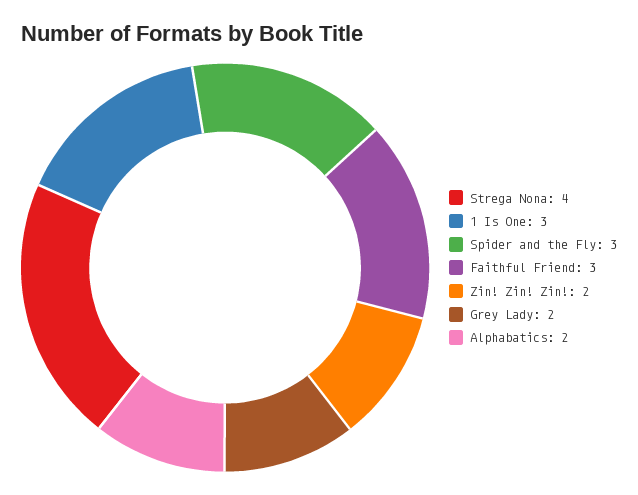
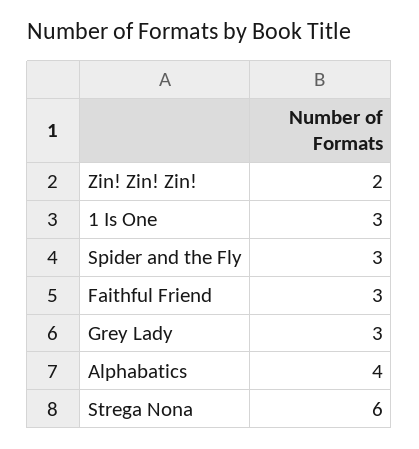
Strega Nona: 4 -> 6
Grey Lady: 2 -> 3
Alphabatics: 2 -> 4

